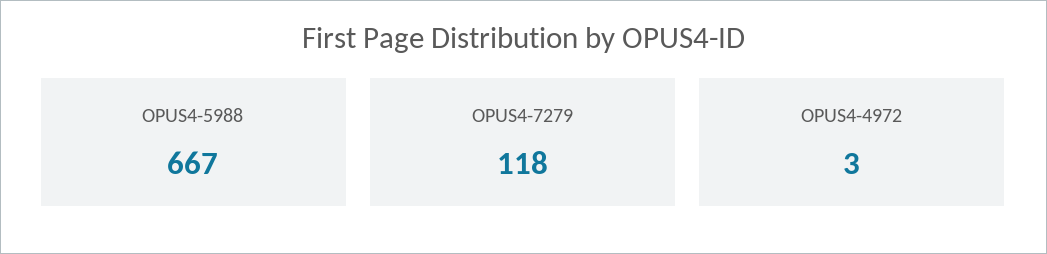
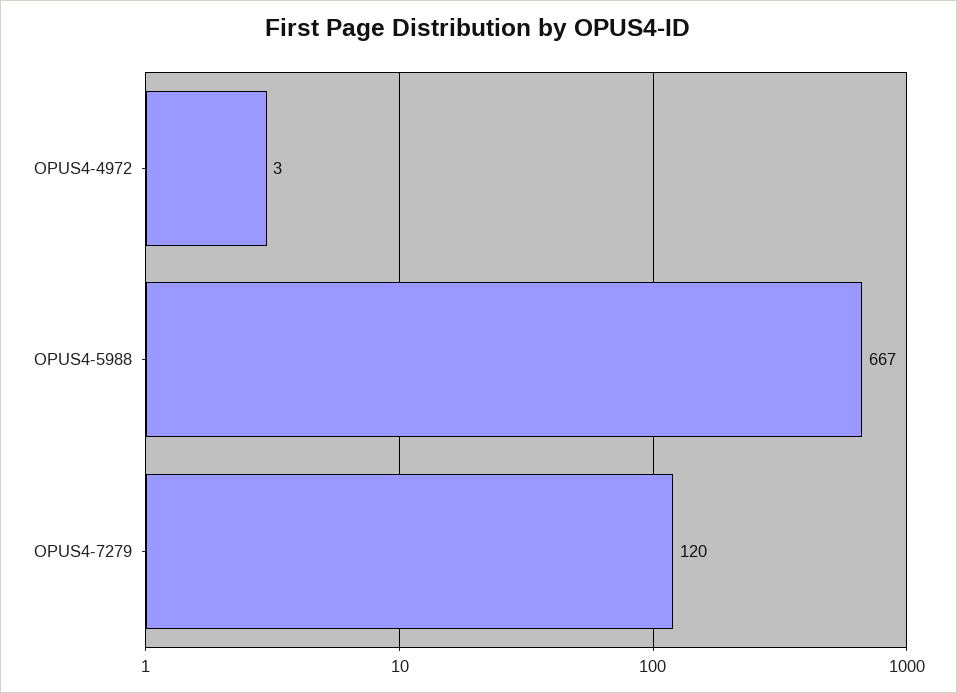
OPUS4-7279: 118 -> 120

